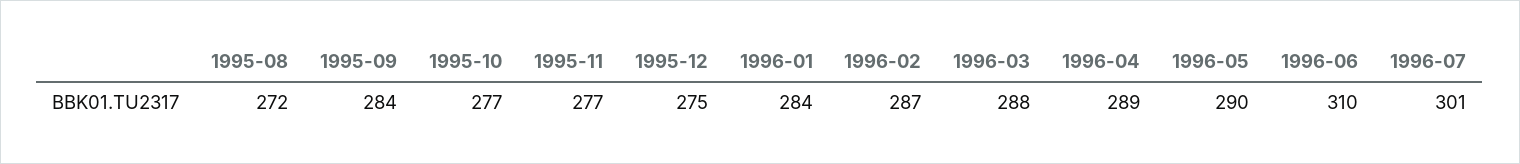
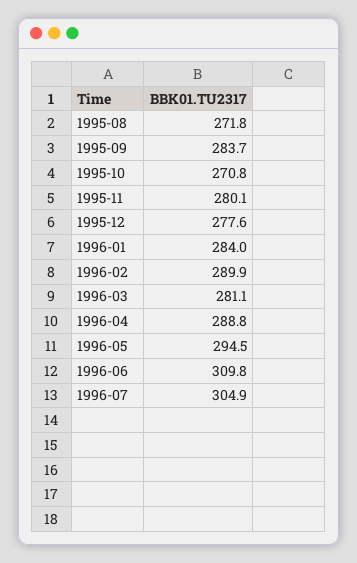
1995-10: 277 -> 270.8
1995-11: 277 -> 280.1
1995-12: 275 -> 277.6
1996-02: 287 -> 289.9
1996-03: 288 -> 281.1
1996-05: 290 -> 294.5
1996-07: 301 -> 304.9

